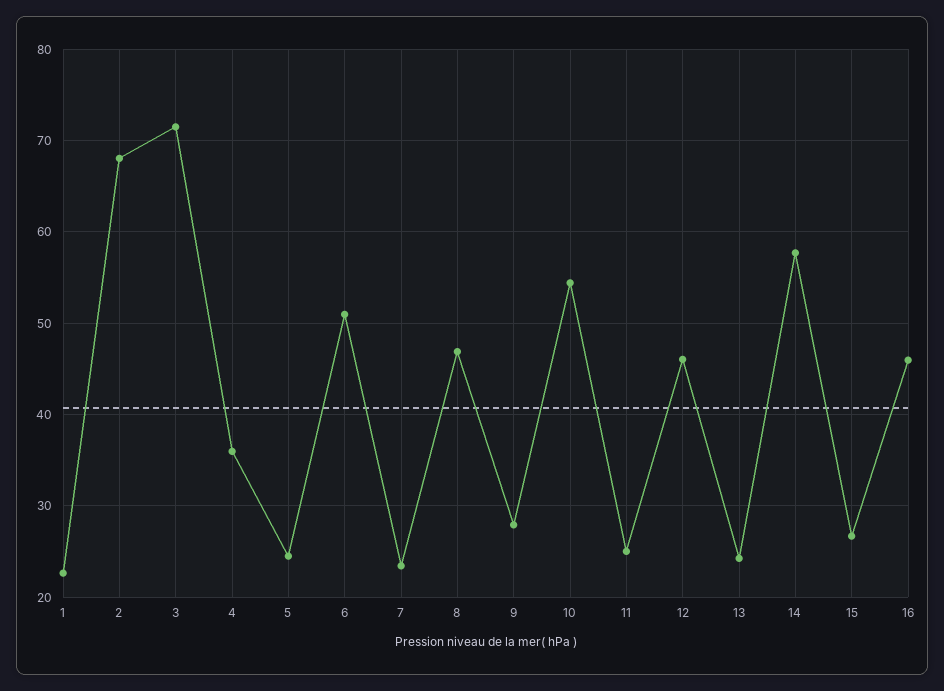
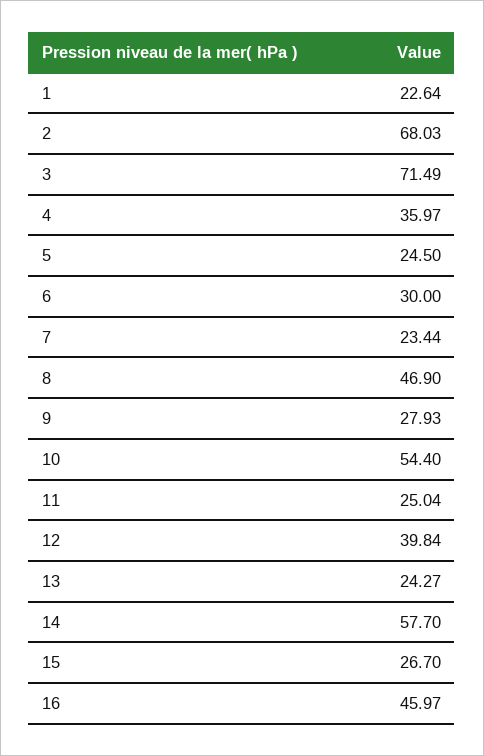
6: 51 -> 30
12: 46 -> 39.84

